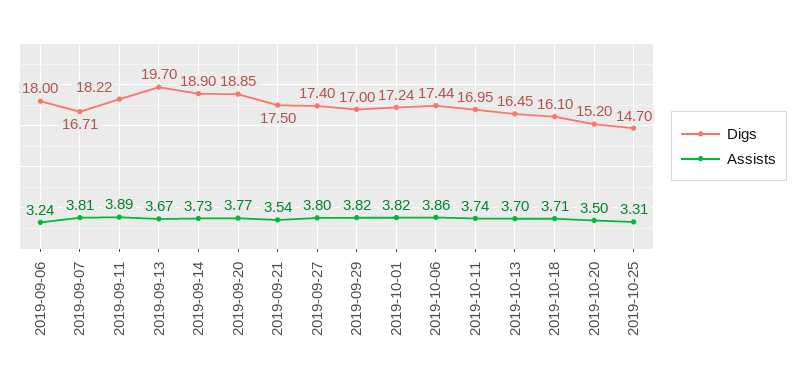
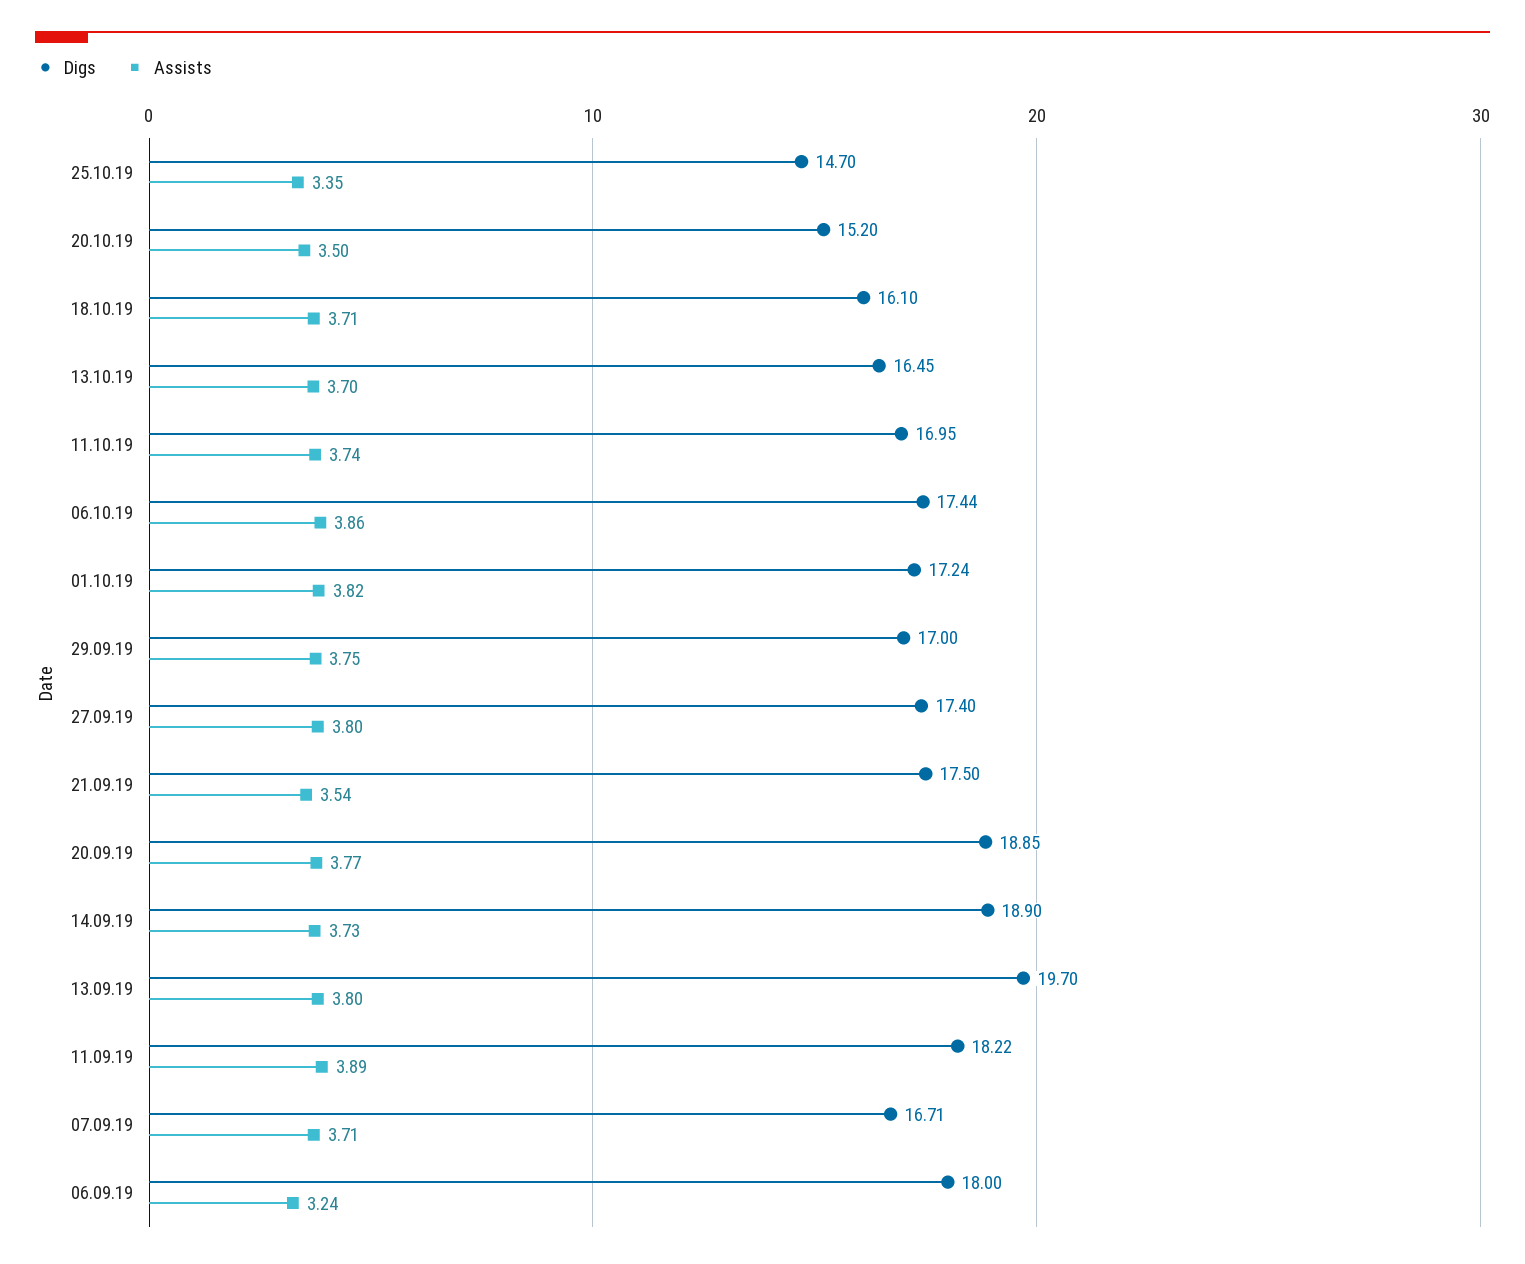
Assists, 2019-09-07: 3.81 -> 3.71
Assists, 2019-09-13: 3.67 -> 3.8
Assists, 2019-09-29: 3.82 -> 3.75
Assists, 2019-10-25: 3.31 -> 3.35

